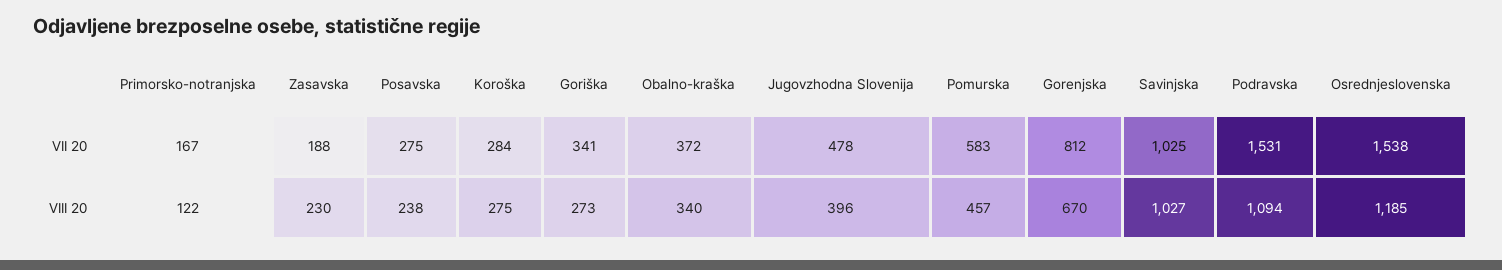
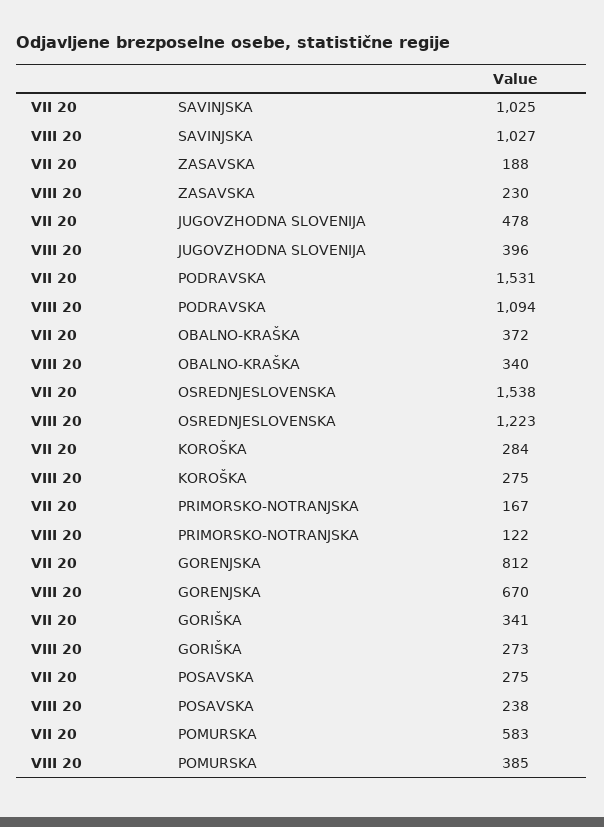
Pomurska, VIII 20: 457 -> 385
Osrednjeslovenska, VIII 20: 1185 -> 1223

